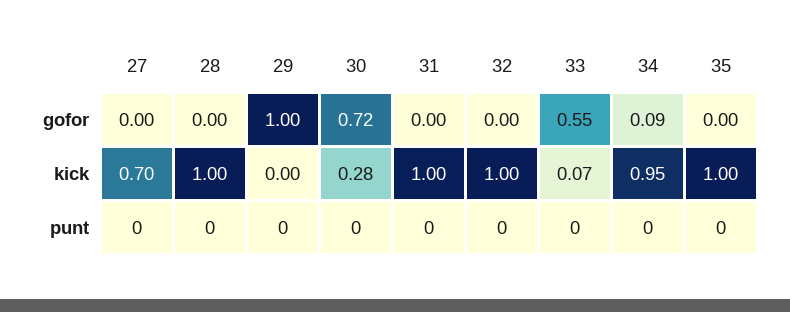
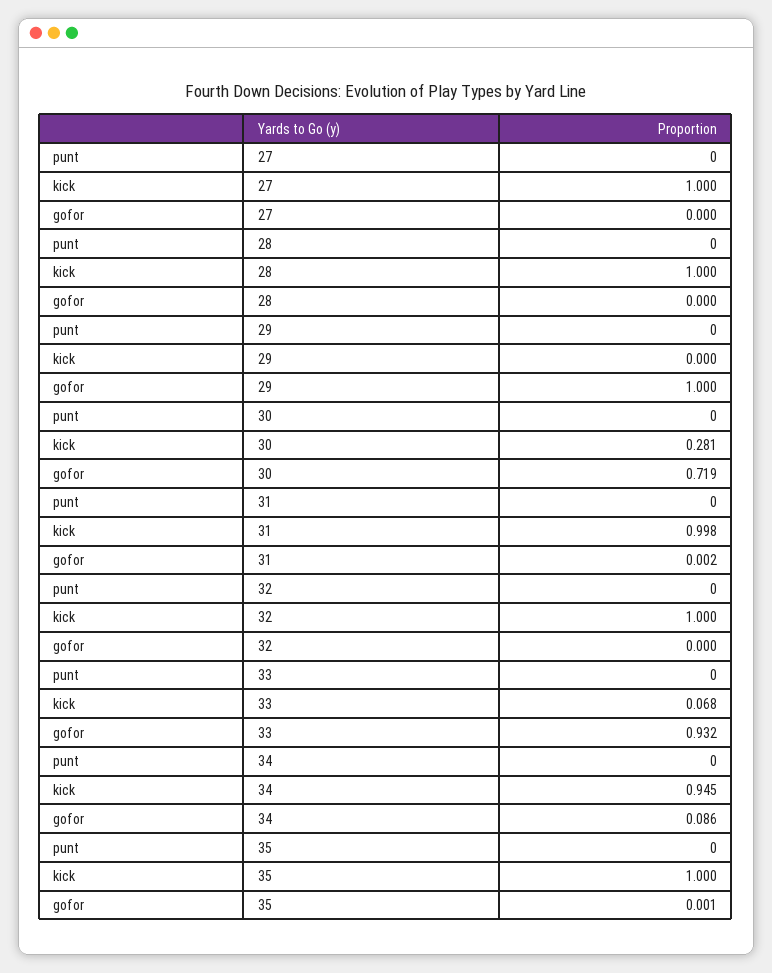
33, gofor: 0.55 -> 0.932
27, kick: 0.7 -> 1

